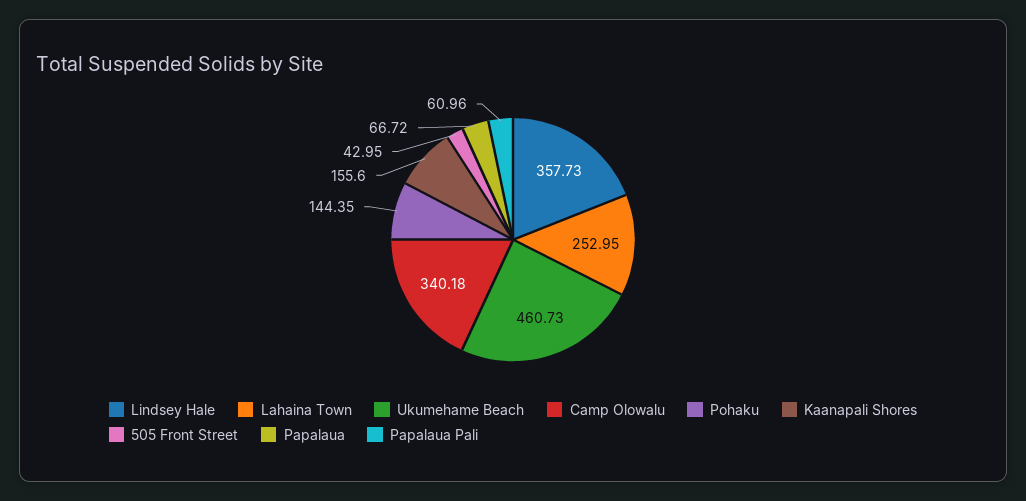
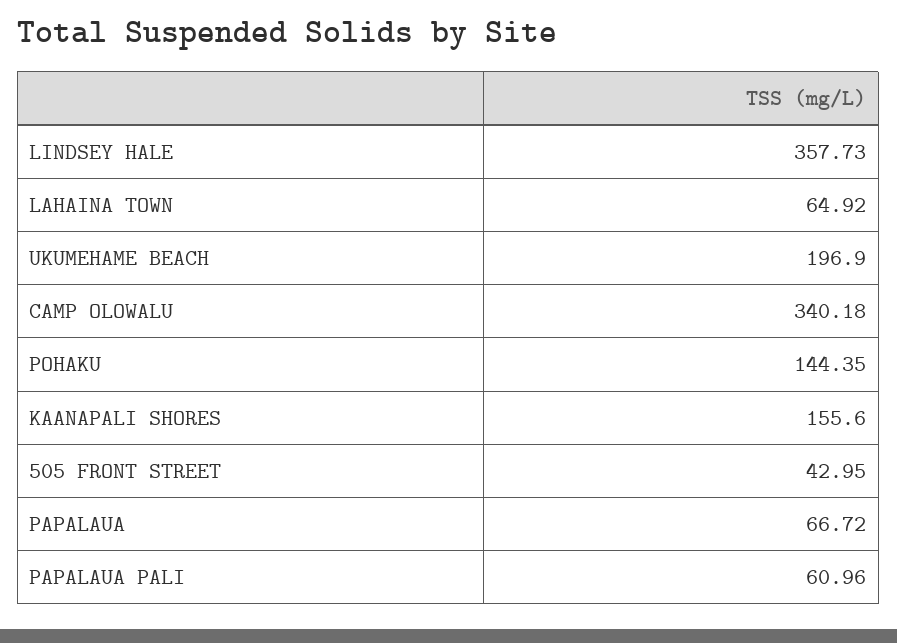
Lahaina Town: 252.95 -> 64.92
Ukumehame Beach: 460.73 -> 196.9

